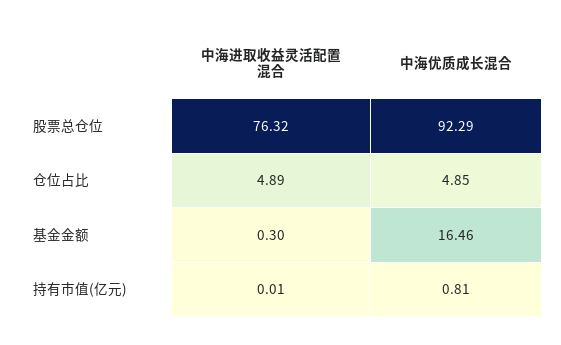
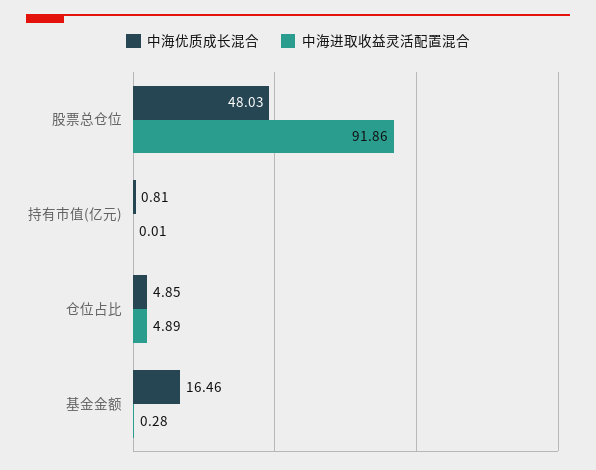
中海进取收益灵活配置混合, 股票总仓位: 76.32 -> 91.86
中海优质成长混合, 股票总仓位: 92.29 -> 48.03
中海进取收益灵活配置混合, 基金金额: 0.3 -> 0.28

